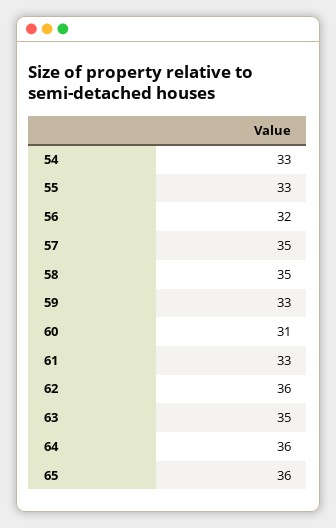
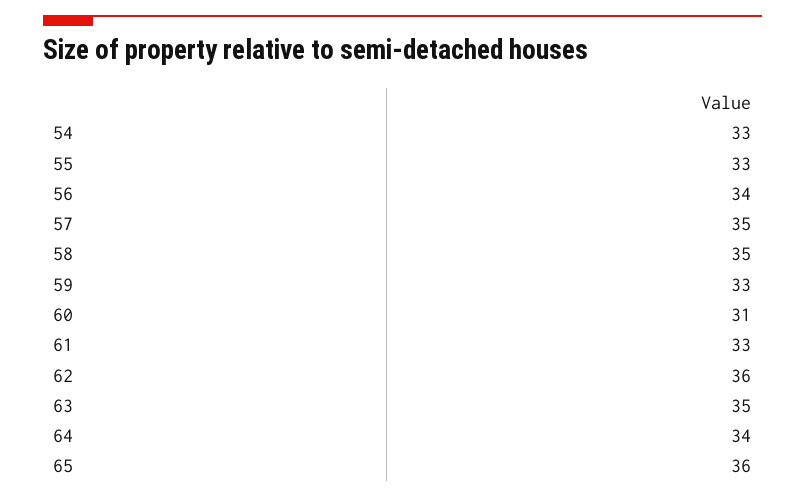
56: 32 -> 34
64: 36 -> 34

